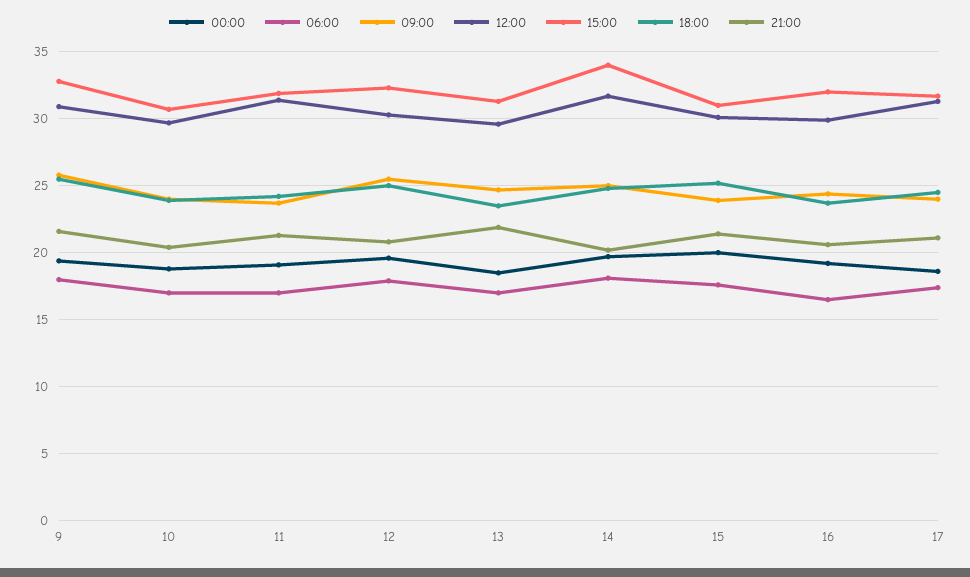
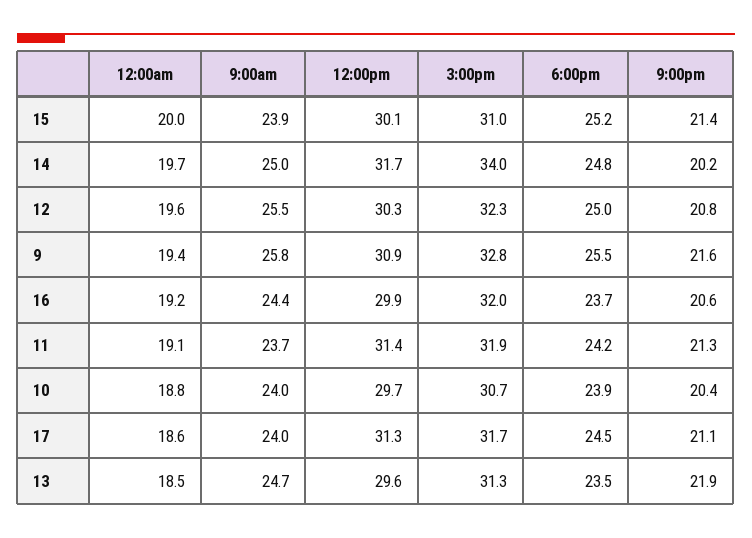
06:00, 9: 18 -> none
06:00, 10: 17 -> none
06:00, 11: 17 -> none
06:00, 12: 18 -> none
06:00, 13: 17 -> none
06:00, 14: 18 -> none
06:00, 15: 17.5 -> none
06:00, 16: 16.5 -> none
06:00, 17: 17.5 -> none

